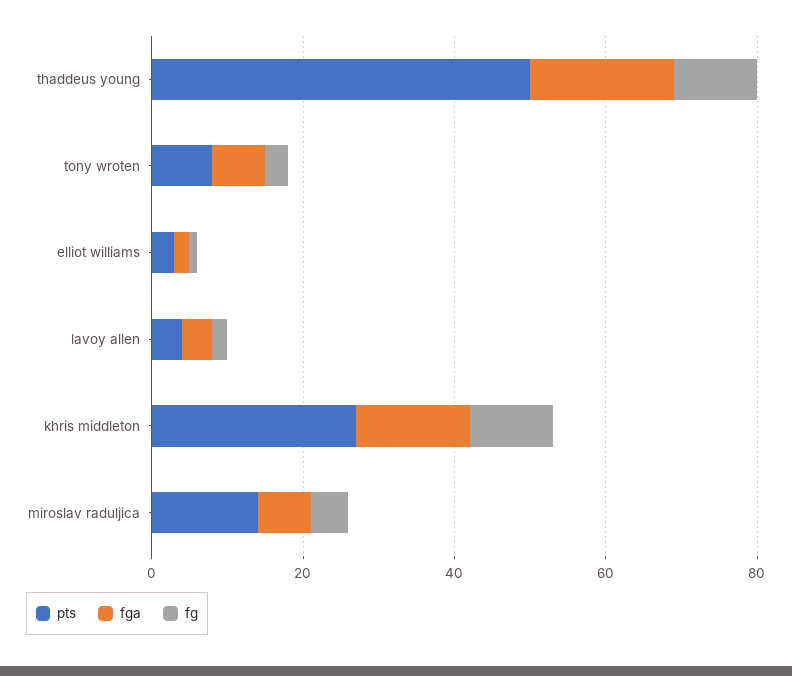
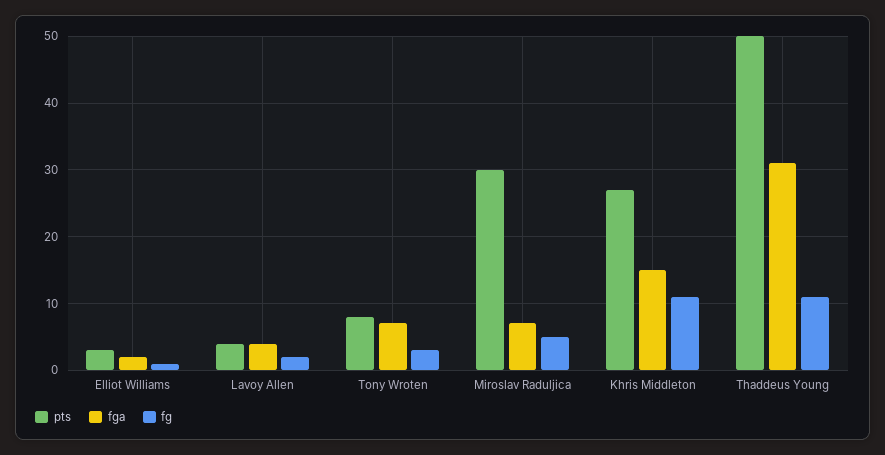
fga, thaddeus young: 20 -> 31
pts, miroslav raduljica: 15 -> 30

